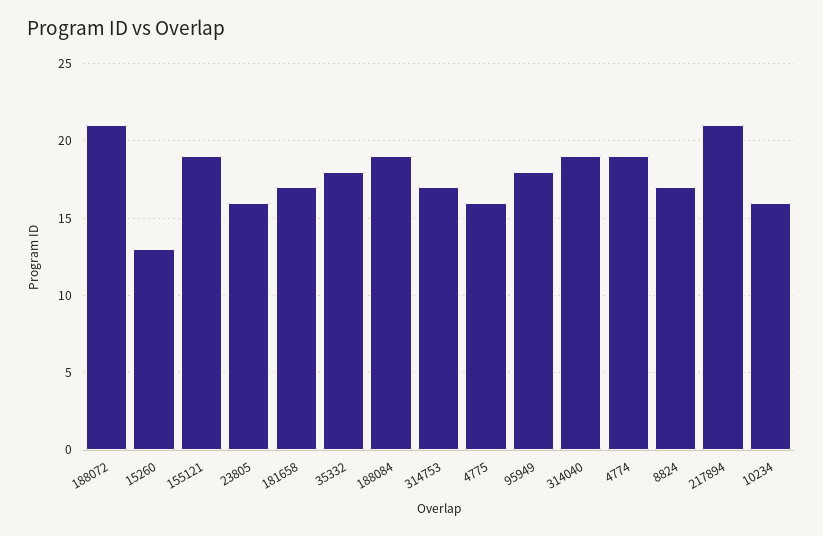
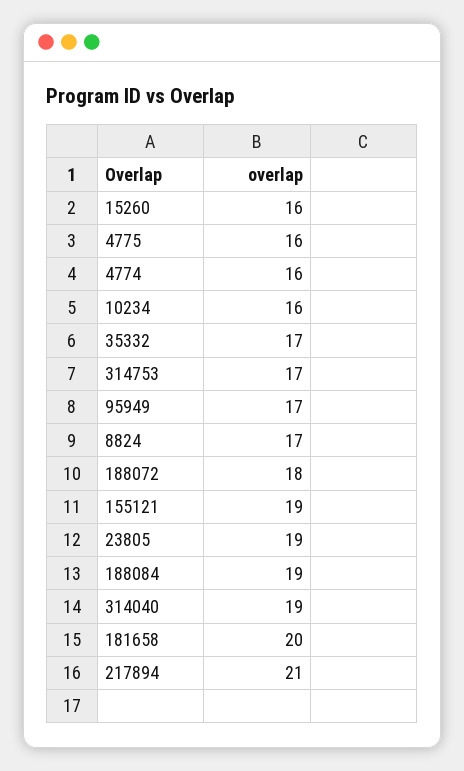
188072: 21 -> 18
15260: 13 -> 16
23805: 16 -> 19
181658: 17 -> 20
35332: 18 -> 17
95949: 18 -> 17
4774: 19 -> 16

